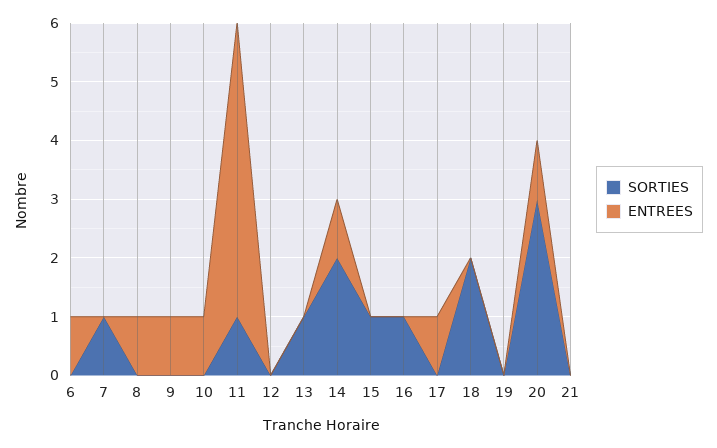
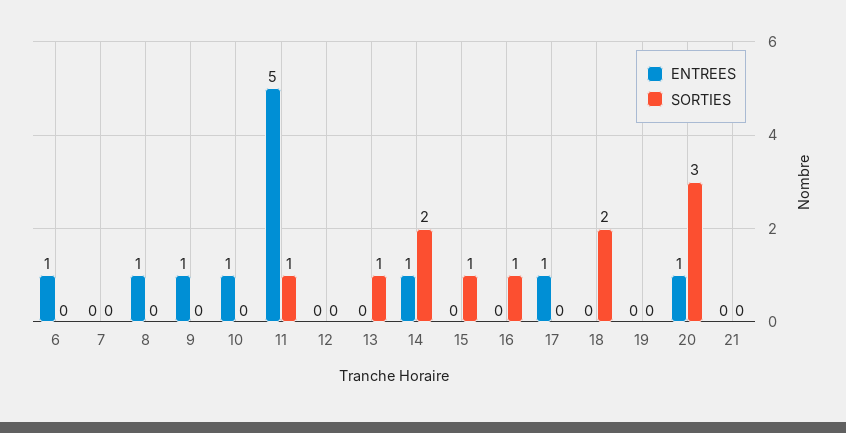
SORTIES, 7: 1 -> 0

